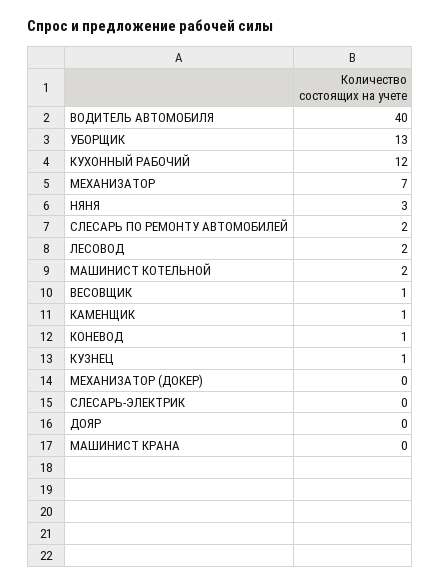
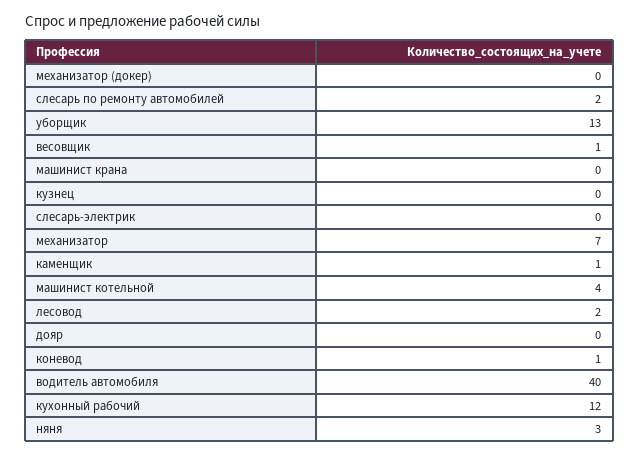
МАШИНИСТ КОТЕЛЬНОЙ: 2 -> 4
КУЗНЕЦ: 1 -> 0

